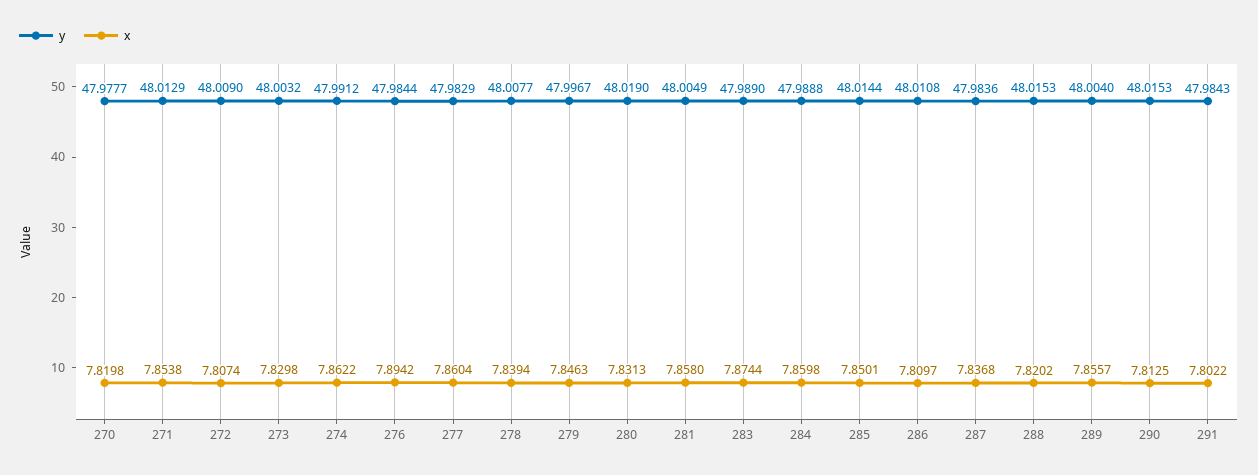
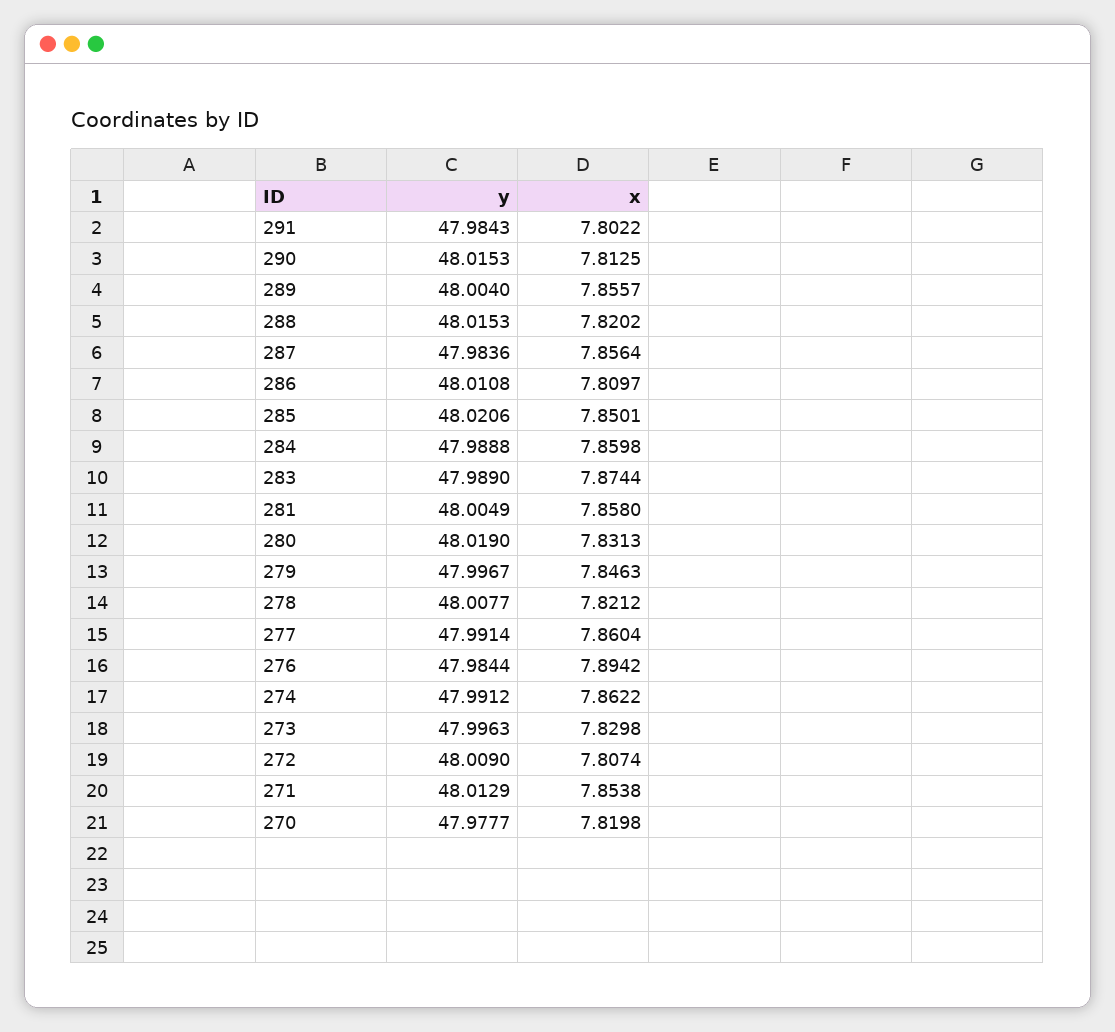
y, 273: 48.0032 -> 47.9963
y, 277: 47.9829 -> 47.9914
x, 278: 7.8394 -> 7.8212
y, 285: 48.0144 -> 48.0206
x, 287: 7.8368 -> 7.8564

